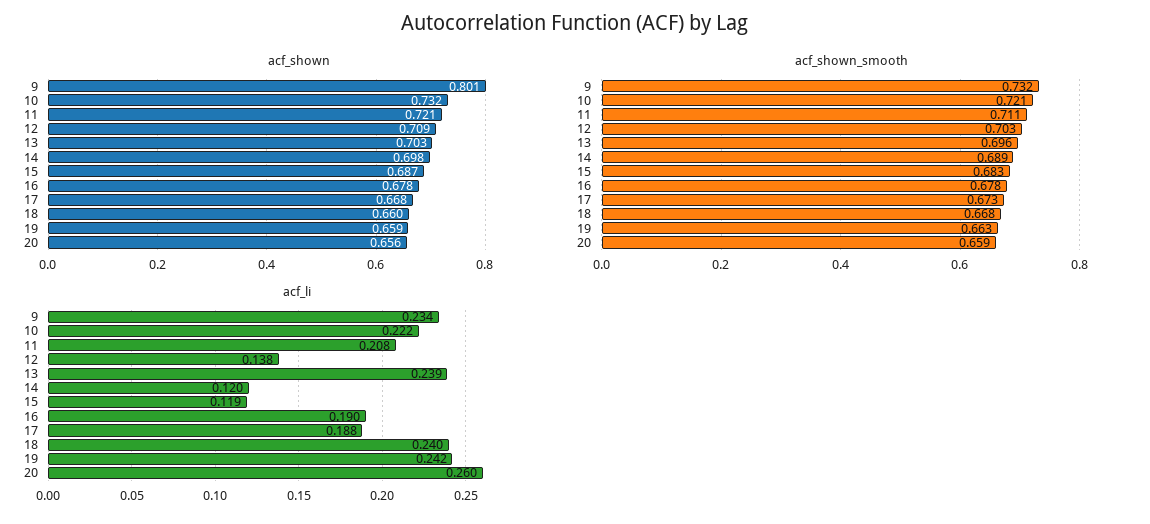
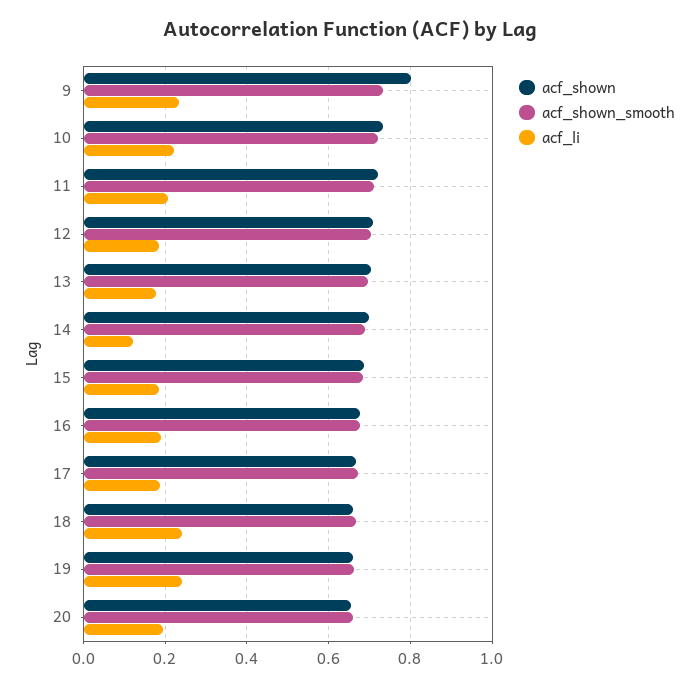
acf_li, 12: 0.138 -> 0.18
acf_li, 13: 0.239 -> 0.18
acf_li, 15: 0.119 -> 0.18
acf_li, 20: 0.26 -> 0.2

